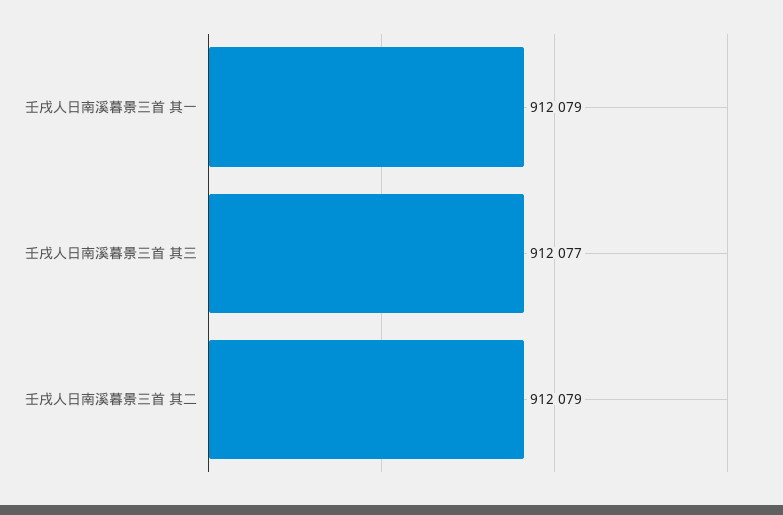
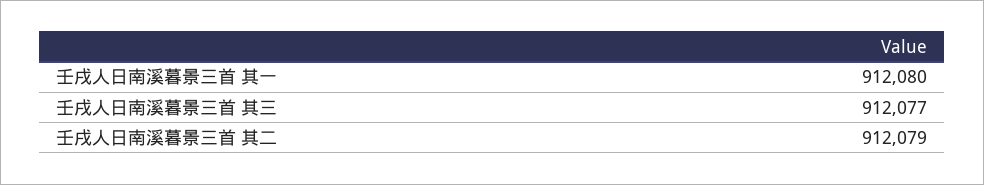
壬戌人日南溪暮景三首 其一: 912079 -> 912080

